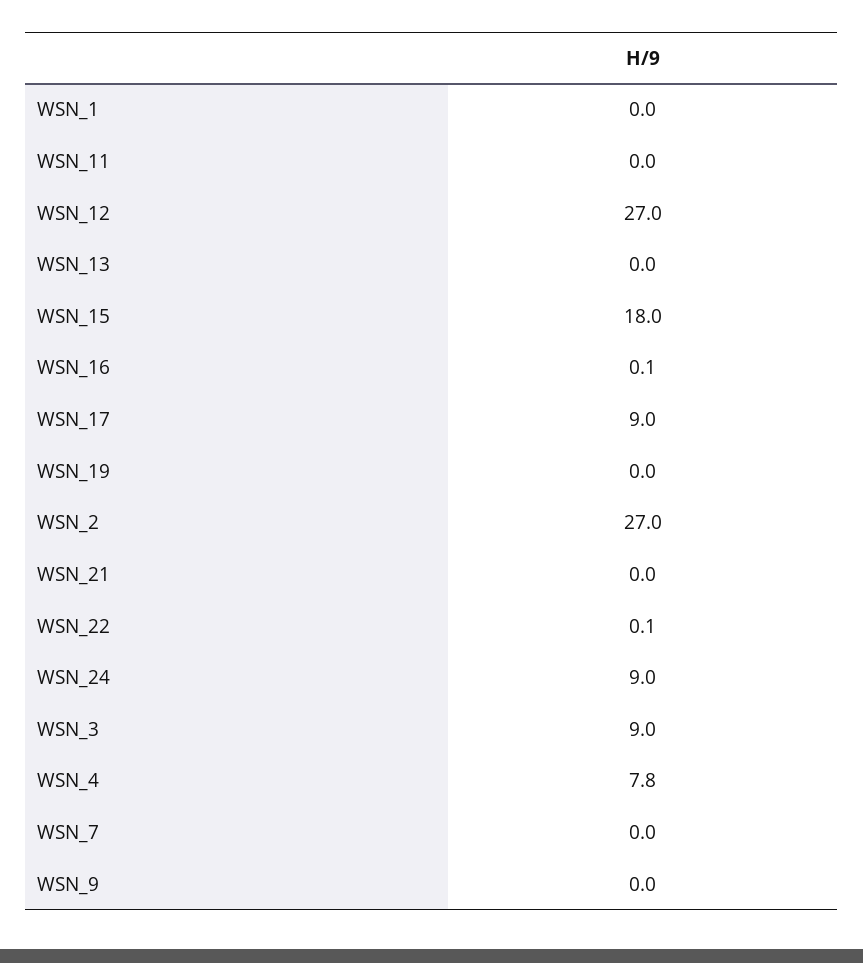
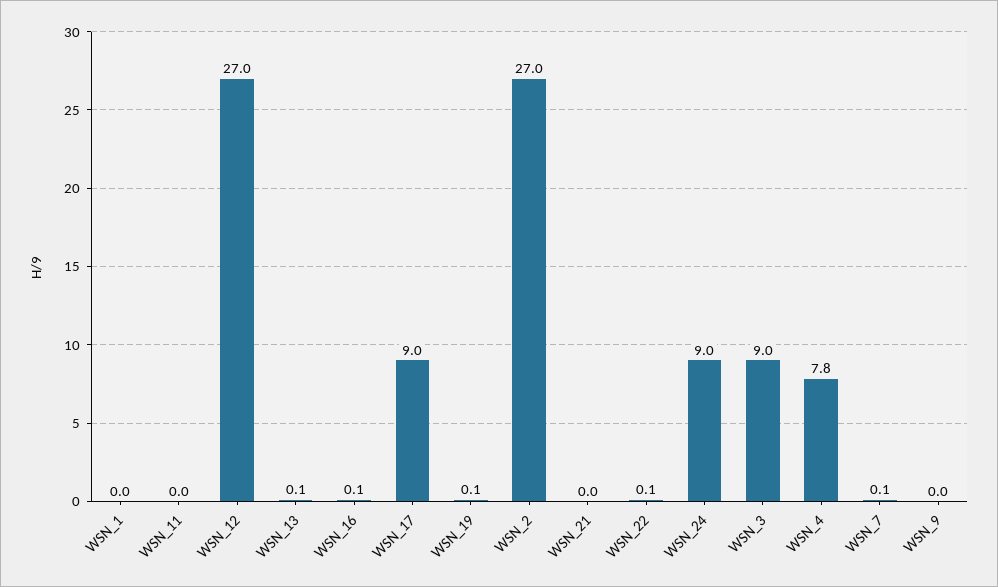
WSN_13: 0 -> 0.1
WSN_15: 18 -> none
WSN_19: 0 -> 0.1
WSN_7: 0 -> 0.1

